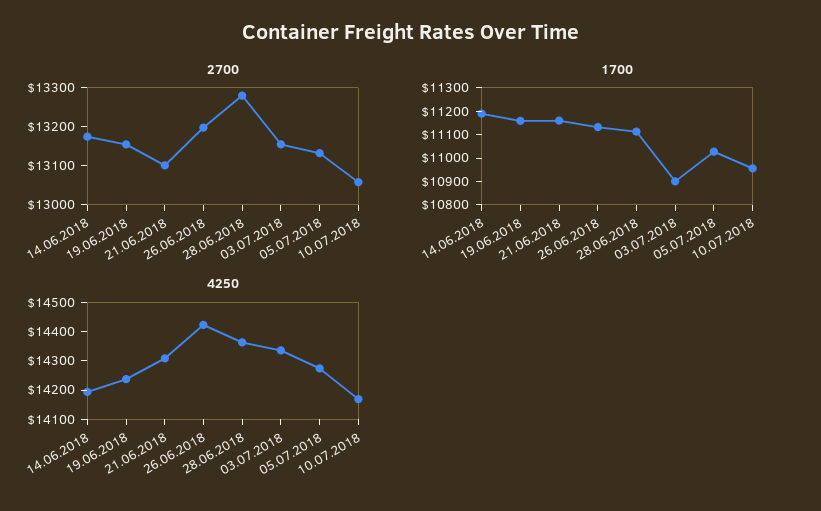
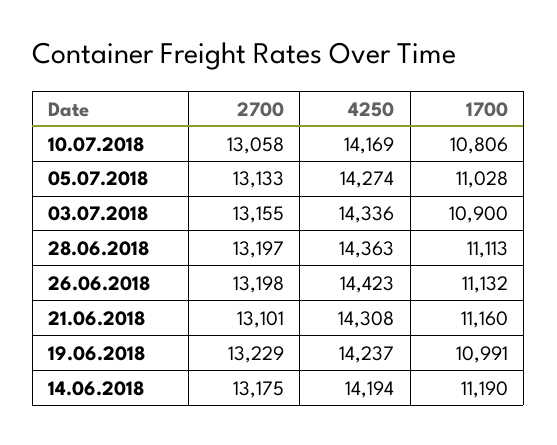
2700, 19.06.2018: 13150 -> 13229
2700, 28.06.2018: 13275 -> 13197
1700, 19.06.2018: 11150 -> 10991
1700, 10.07.2018: 10950 -> 10806

